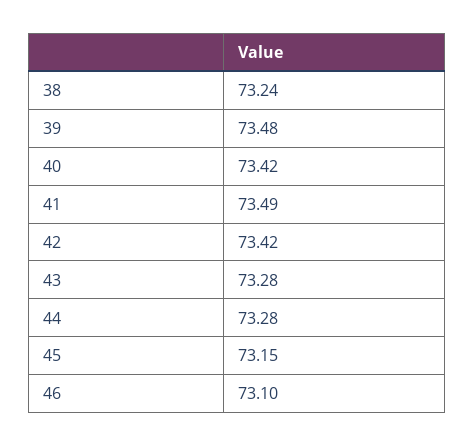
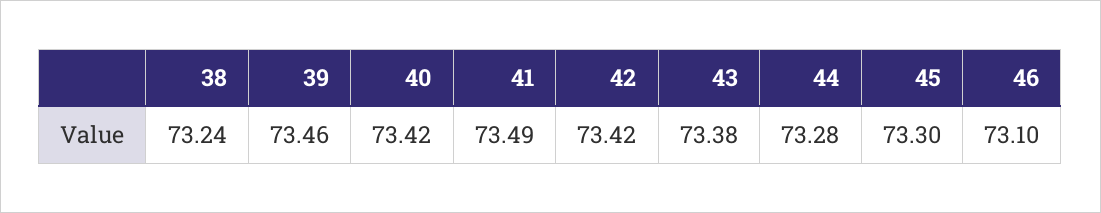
39: 73.48 -> 73.46
43: 73.28 -> 73.38
45: 73.15 -> 73.3

